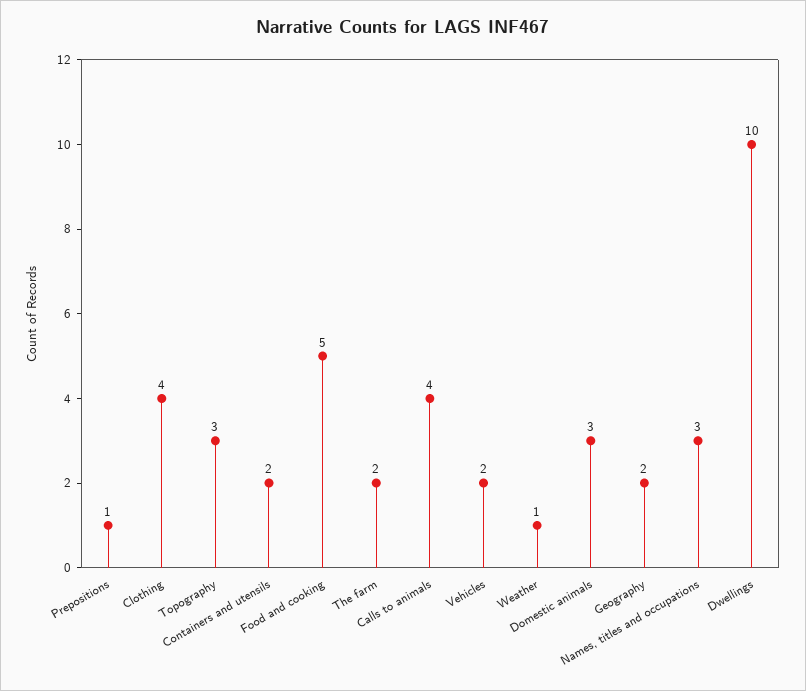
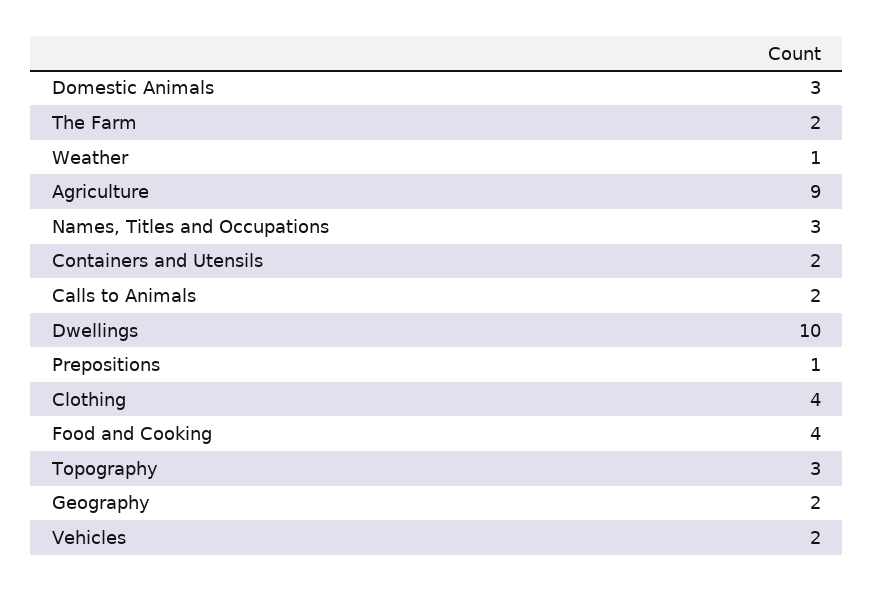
Food and cooking: 5 -> 4
Calls to animals: 4 -> 2
Agriculture: none -> 9

